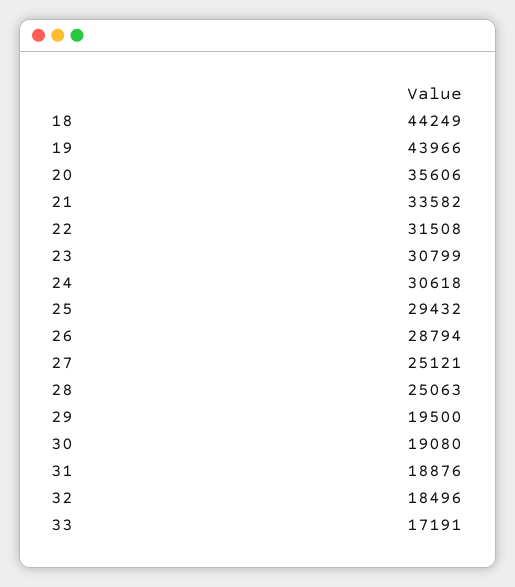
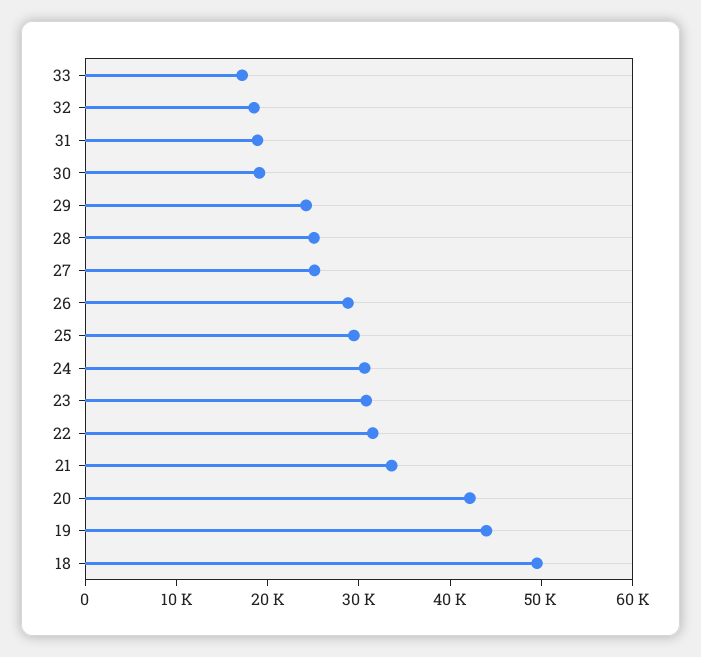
18: 44249 -> 50000
20: 35606 -> 42000
29: 19500 -> 24000

